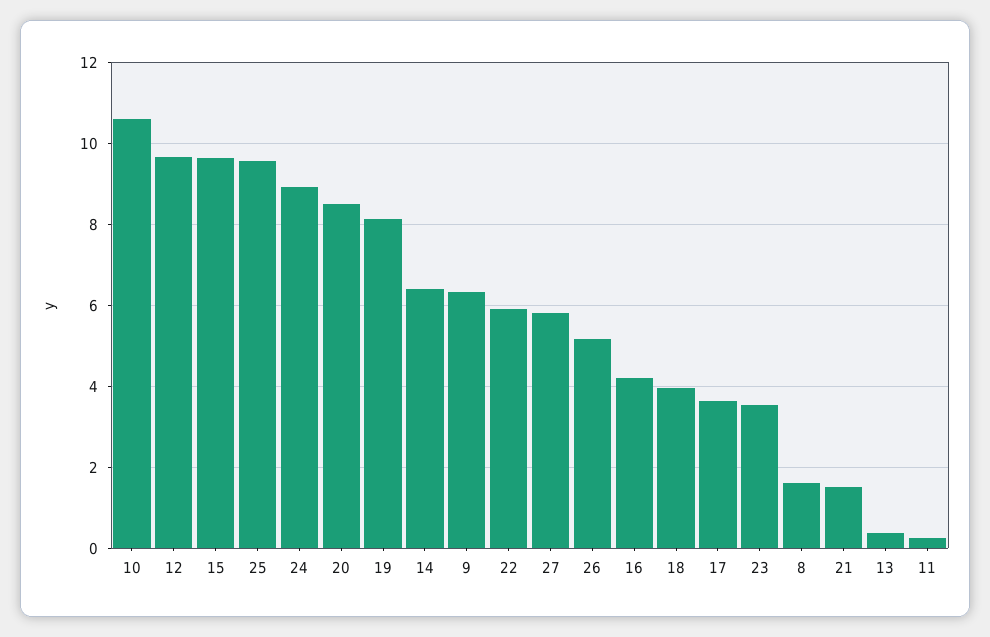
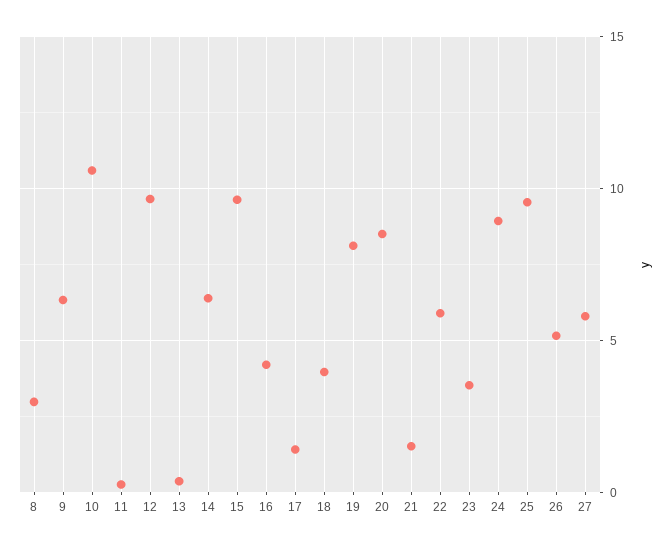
17: 3.6 -> 1.5
8: 1.6 -> 3

